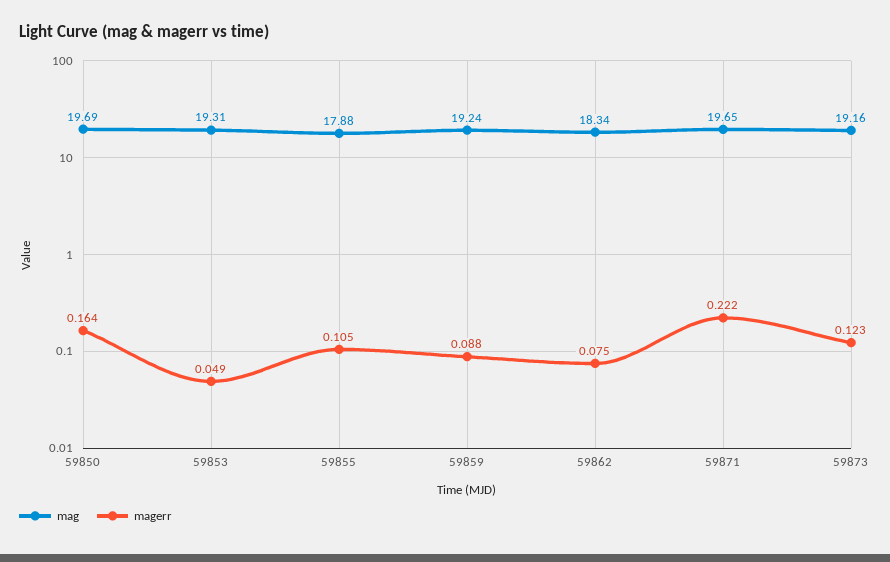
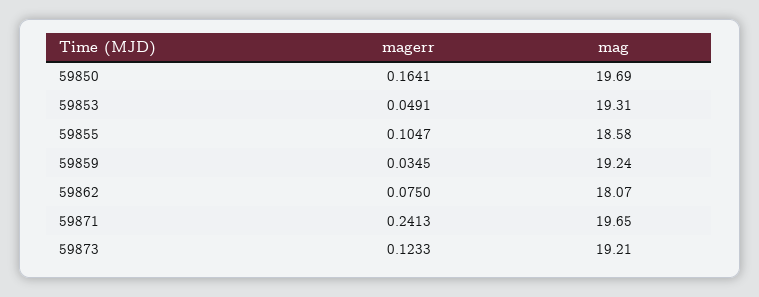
mag, 59855: 17.88 -> 18.58
magerr, 59859: 0.088 -> 0.0345
mag, 59862: 18.34 -> 18.07
magerr, 59871: 0.222 -> 0.2413
mag, 59873: 19.16 -> 19.21

